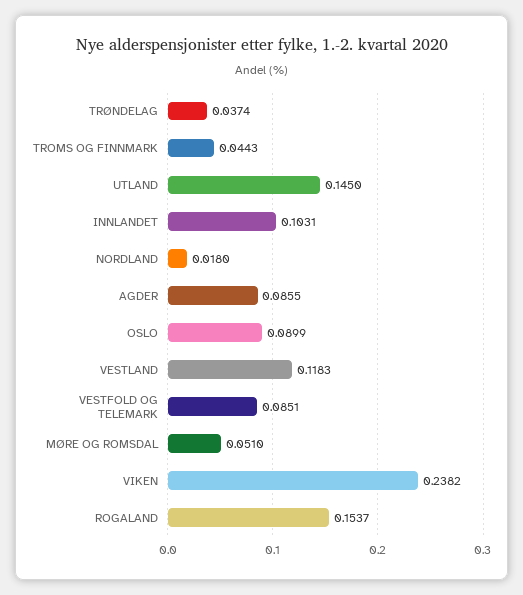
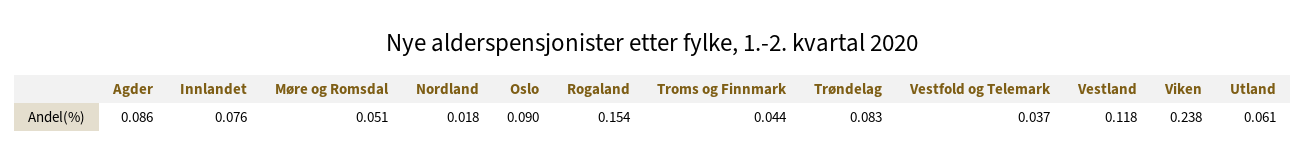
TRØNDELAG: 0.0374 -> 0.083
UTLAND: 0.145 -> 0.061
INNLANDET: 0.1031 -> 0.076
VESTFOLD OG TELEMARK: 0.0851 -> 0.037

